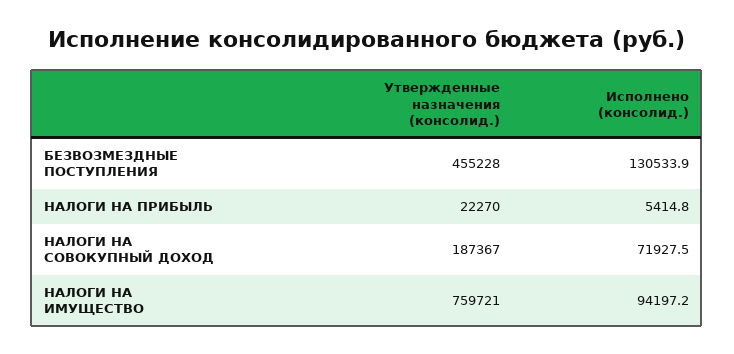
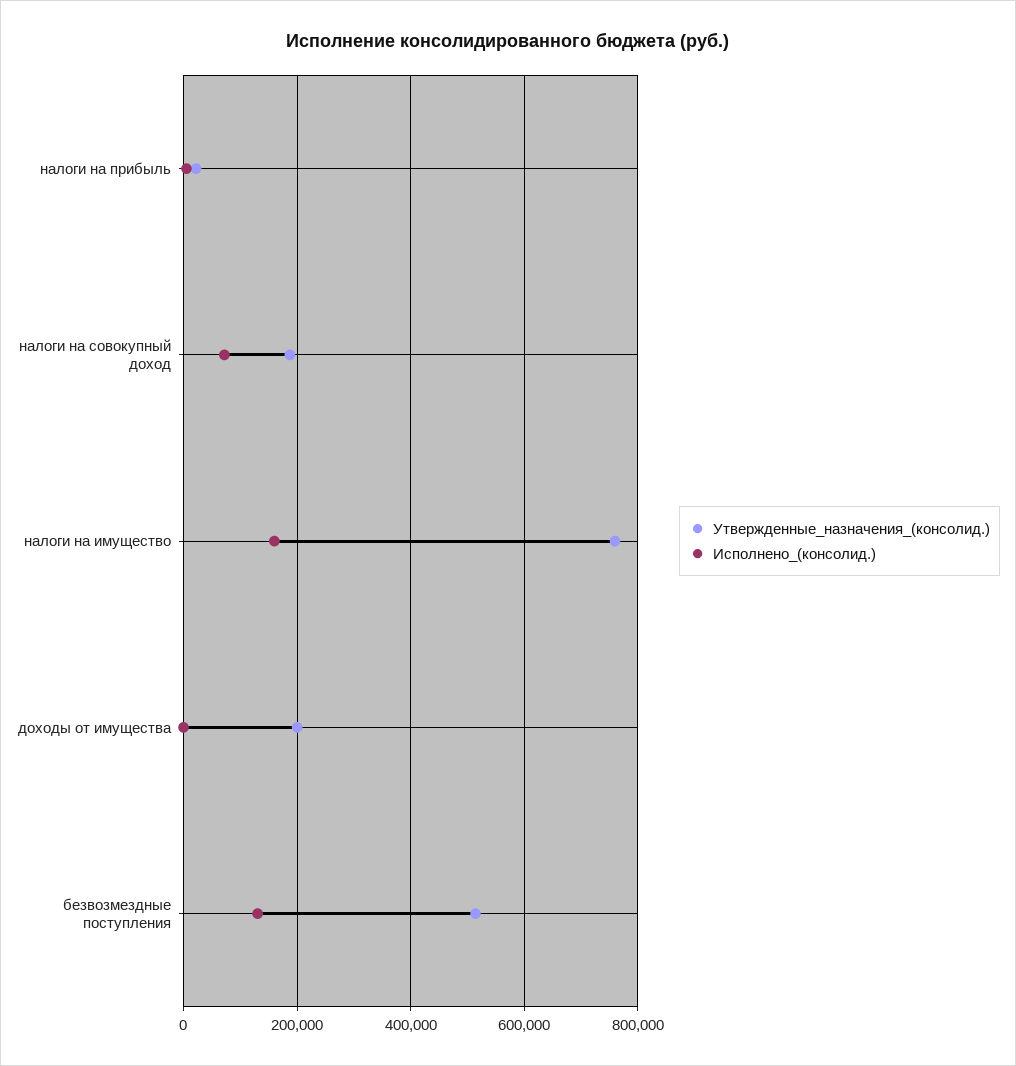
Утвержденные назначения (консолид.), БЕЗВОЗМЕЗДНЫЕ ПОСТУПЛЕНИЯ: 455228 -> 520000
Исполнено (консолид.), НАЛОГИ НА ИМУЩЕСТВО: 94197.2 -> 160000
Утвержденные назначения (консолид.), доходы от имущества: none -> 200000
Исполнено (консолид.), доходы от имущества: none -> 0

